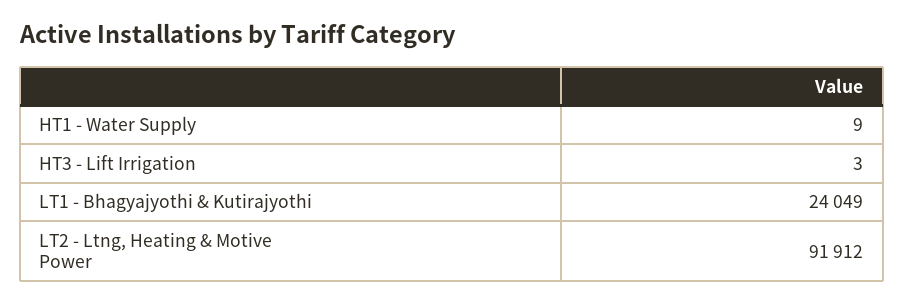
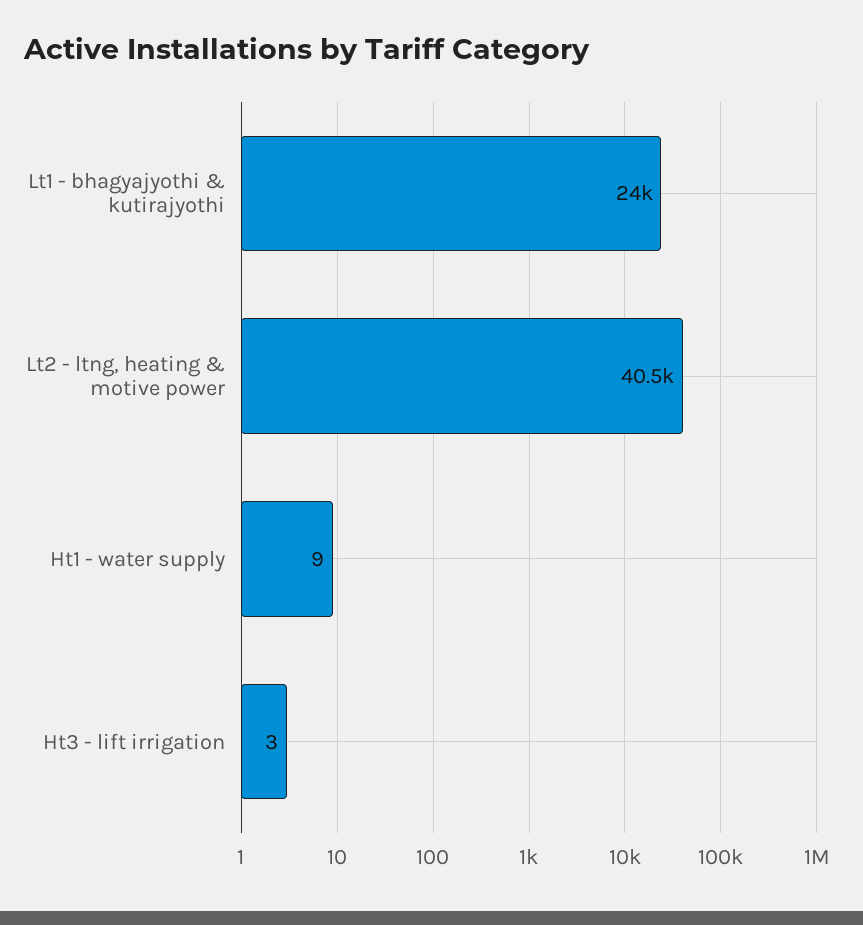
LT2 - Ltng, Heating & Motive Power: 91912 -> 40500

